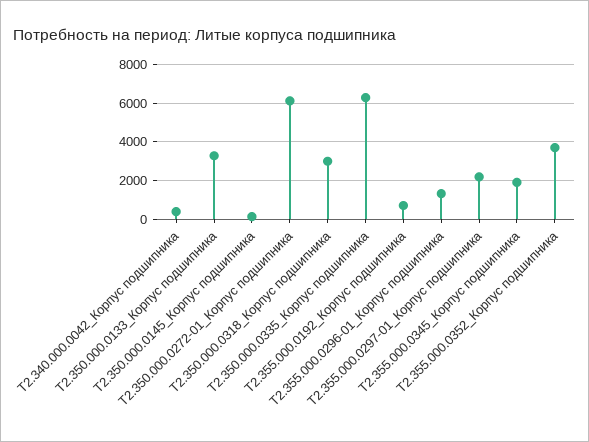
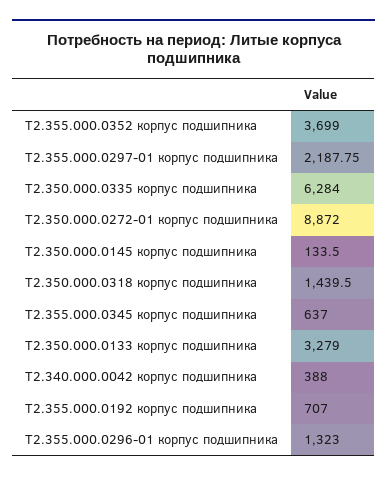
Т2.350.000.0272-01_Корпус подшипника: 6000 -> 8872
Т2.350.000.0318_Корпус подшипника: 3000 -> 1439.5
Т2.355.000.0345_Корпус подшипника: 2000 -> 637

